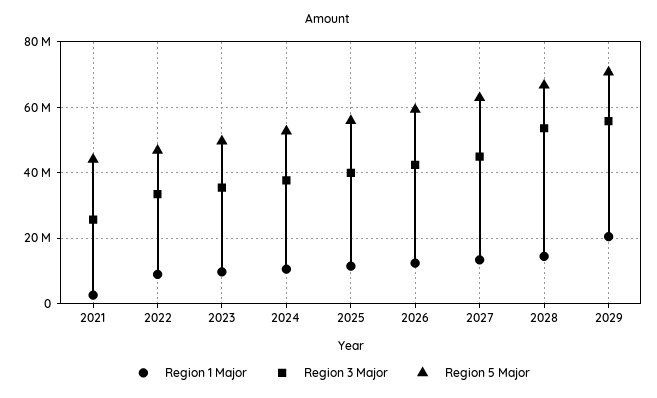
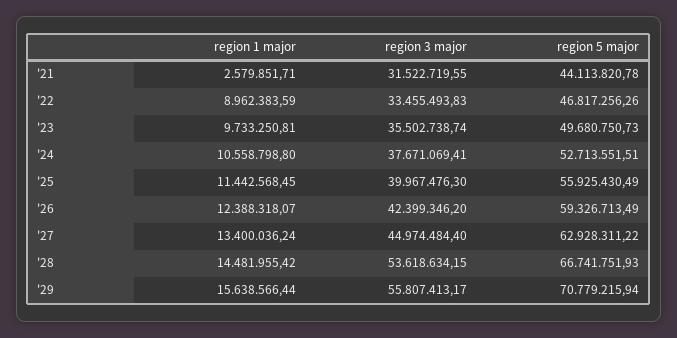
Region 3 Major, 2021: 26000000 -> 31522719.55
Region 1 Major, 2029: 20000000 -> 15638566.44

